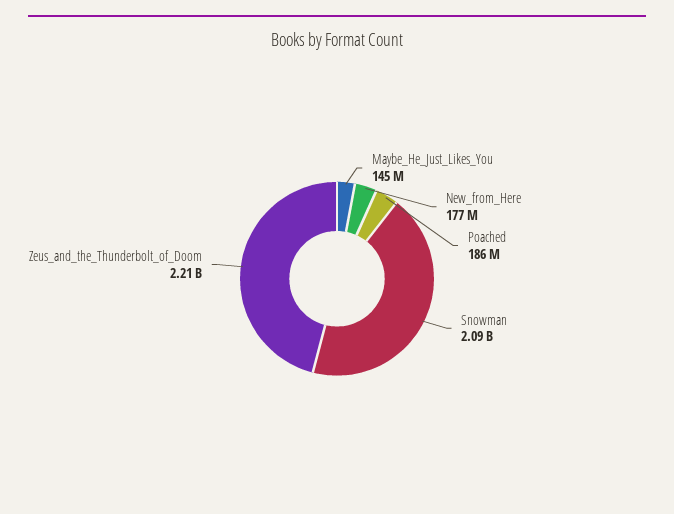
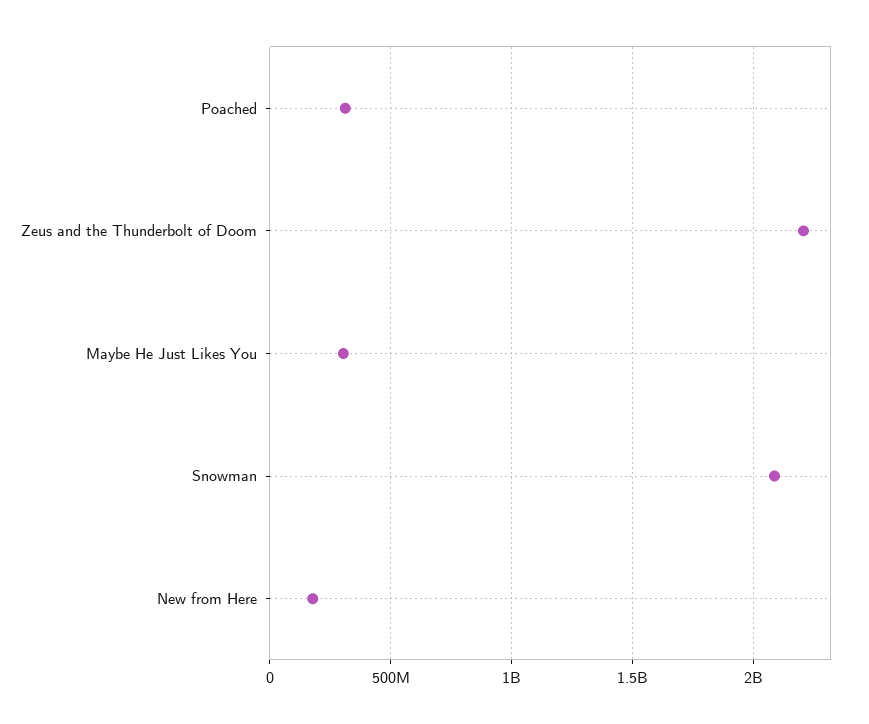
Maybe_He_Just_Likes_You: 145000000 -> 300000000
Poached: 186000000 -> 300000000

